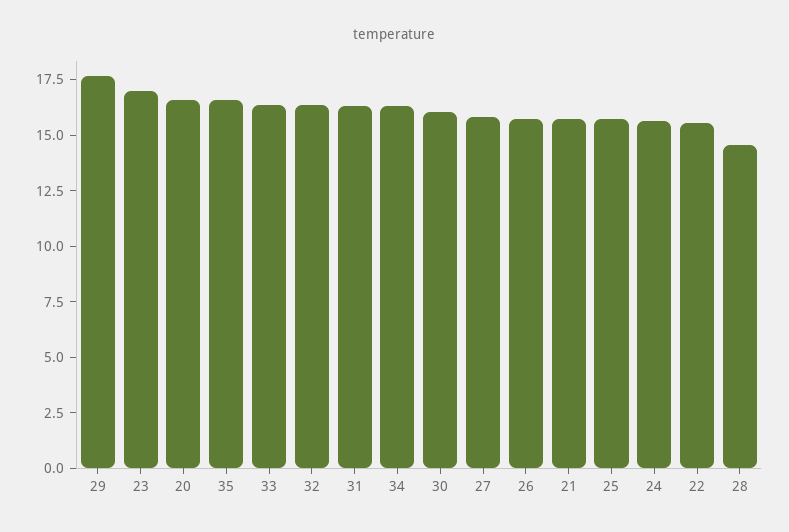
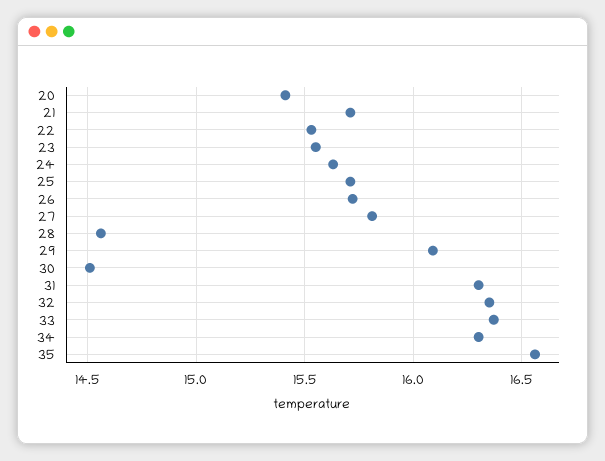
29: 17.5 -> 16.1
23: 17 -> 15.55
20: 16.5 -> 15.4
30: 16 -> 14.5

